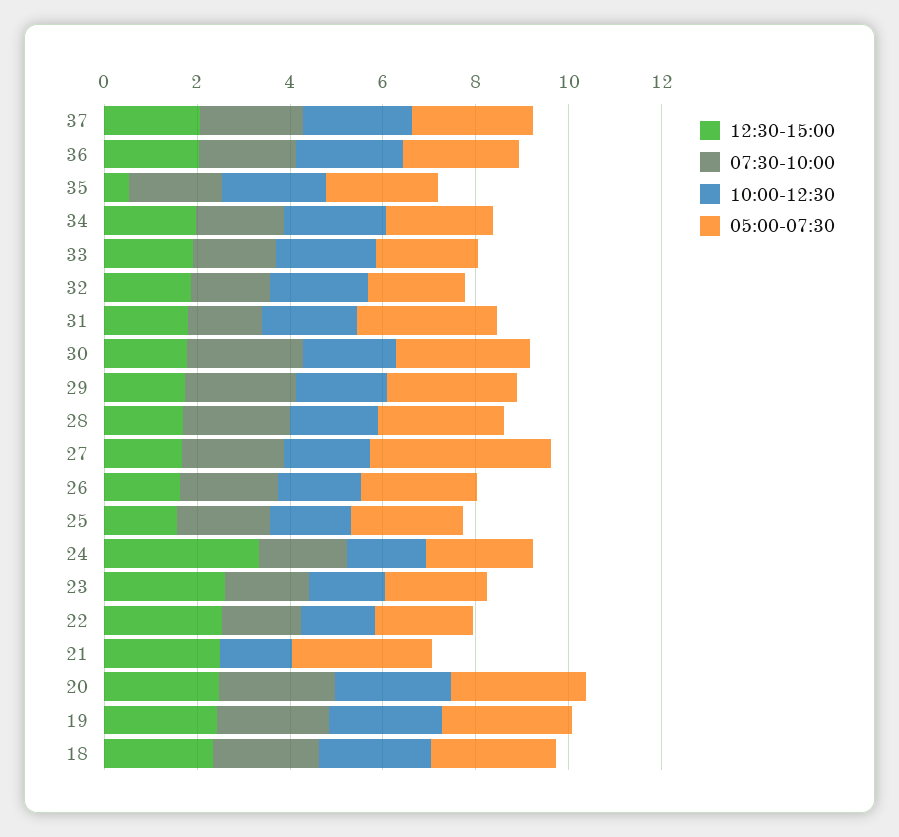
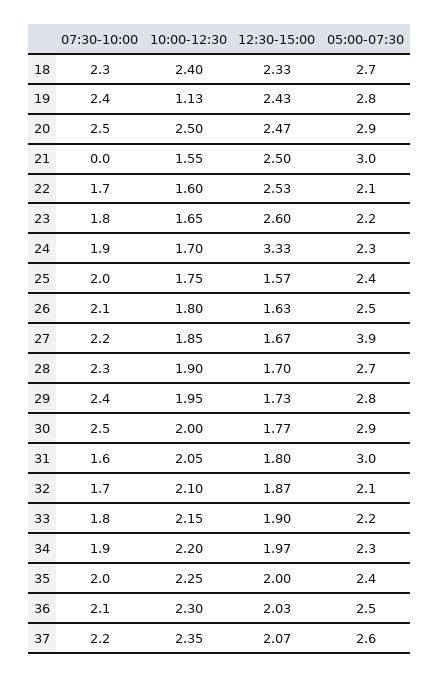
12:30-15:00, 35: 0.5 -> 2
10:00-12:30, 19: 2.5 -> 1.13

